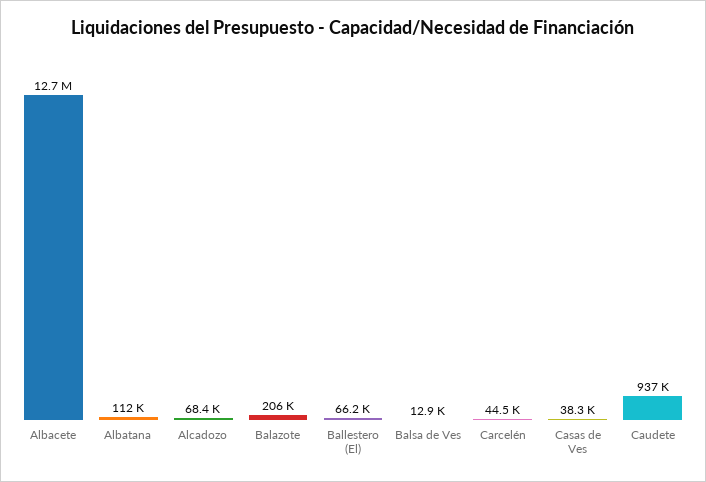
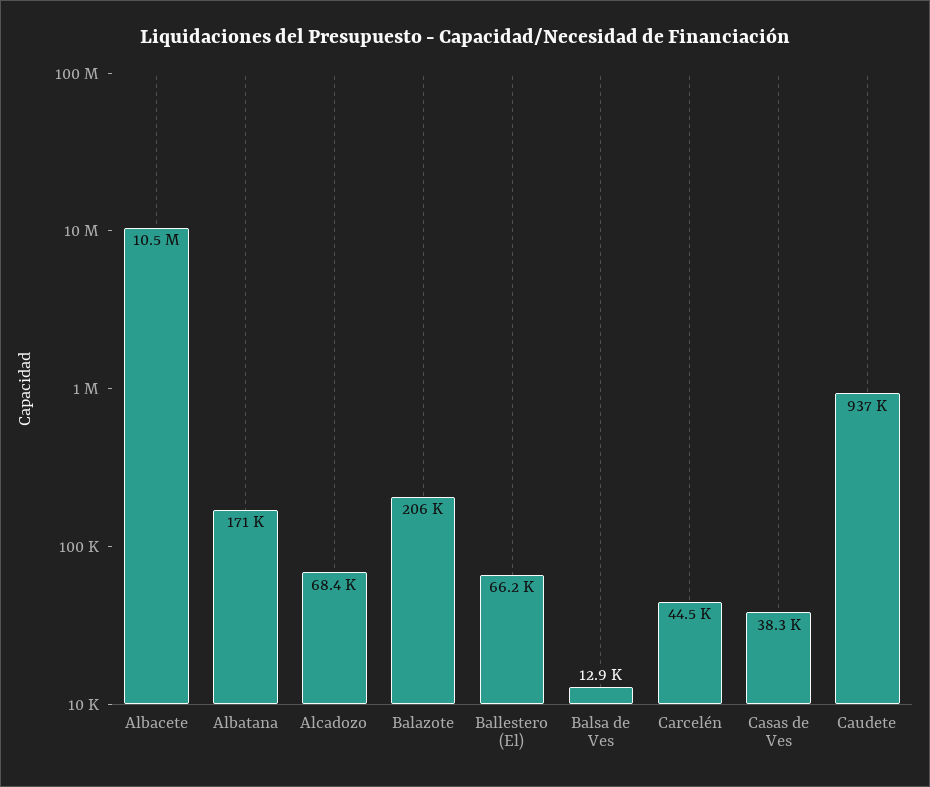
Albacete: 12700000 -> 10500000
Albatana: 112000 -> 171000

